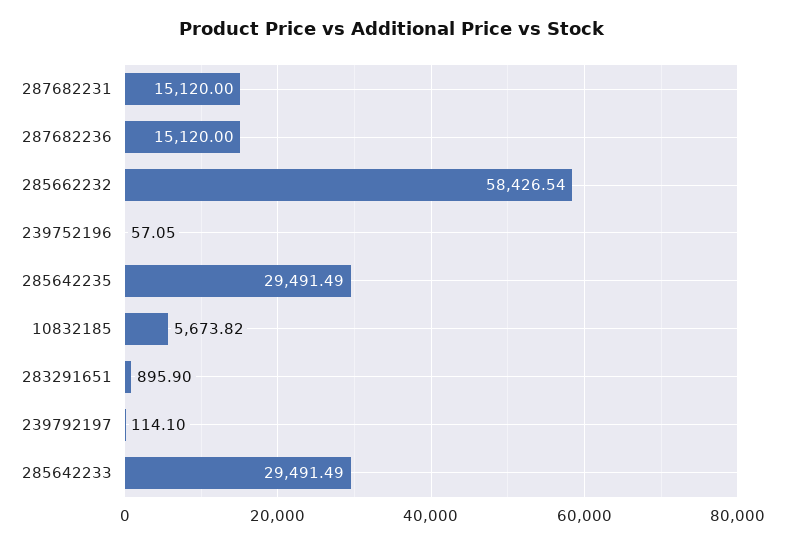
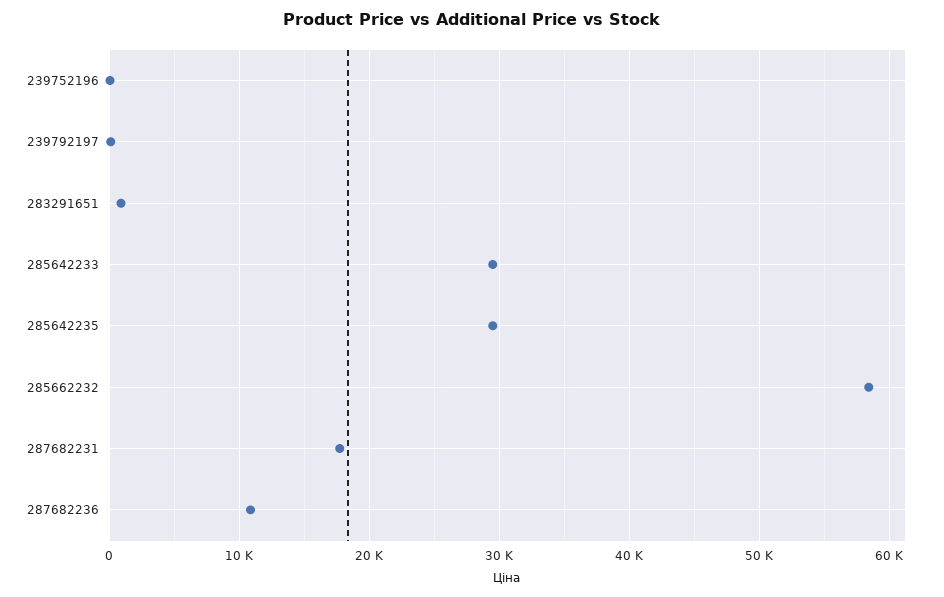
287682231: 15120 -> 18000
287682236: 15120 -> 11000
10832185: 5673.82 -> none

